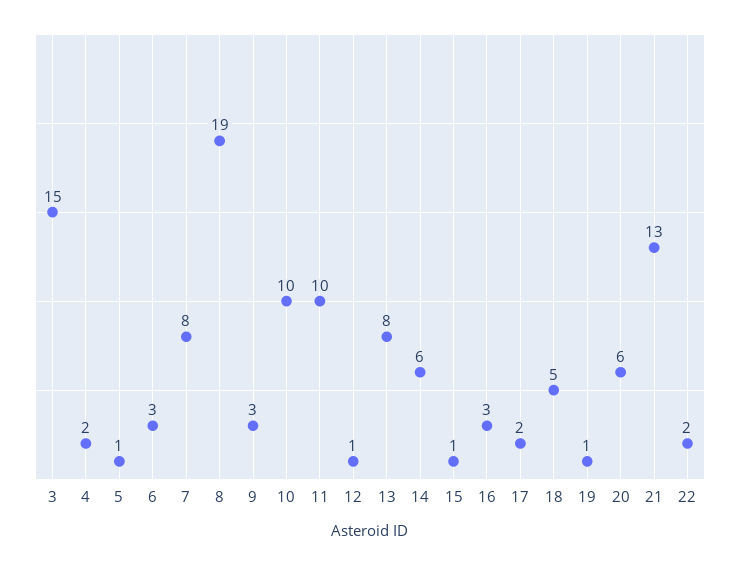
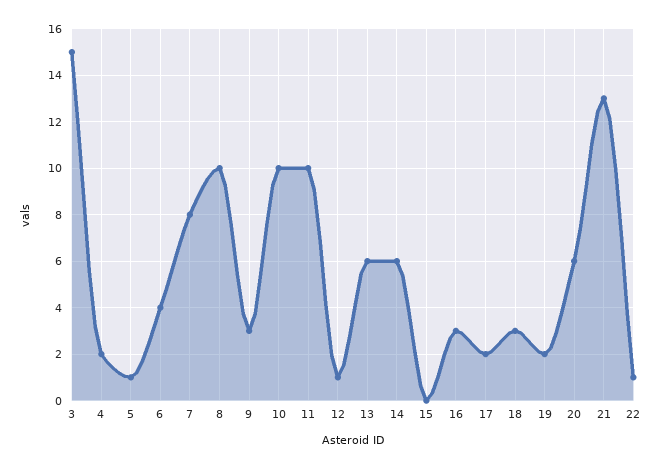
6: 3 -> 4
8: 19 -> 10
13: 8 -> 6
15: 1 -> 0
18: 5 -> 3
19: 1 -> 2
22: 2 -> 1

